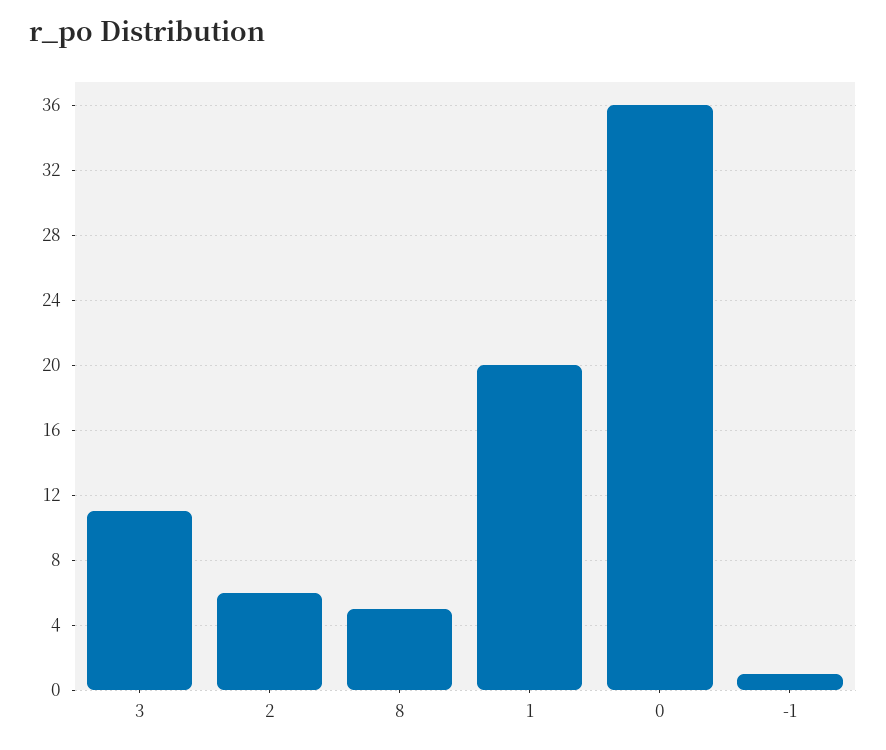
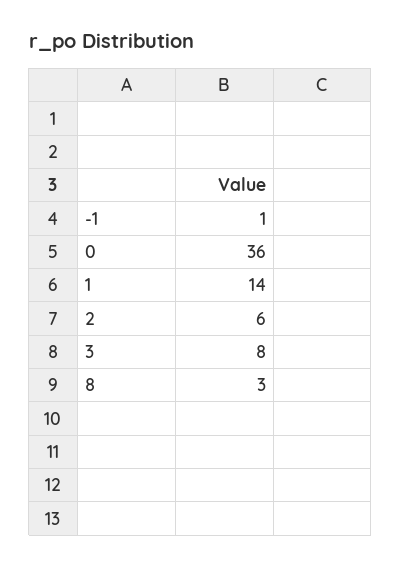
3: 11 -> 8
8: 5 -> 3
1: 20 -> 14

